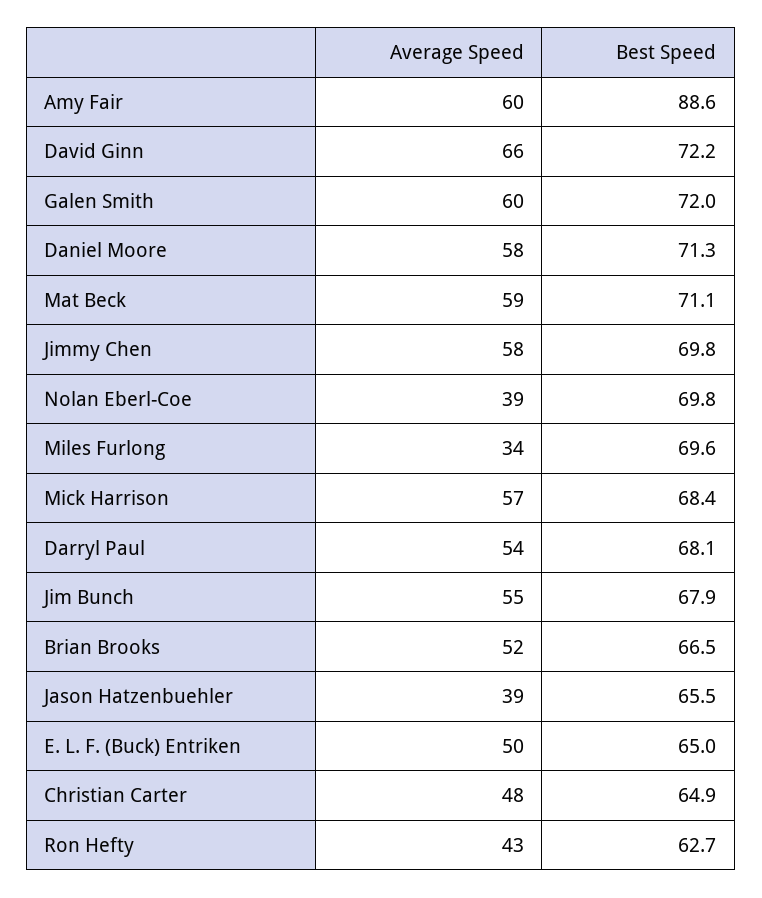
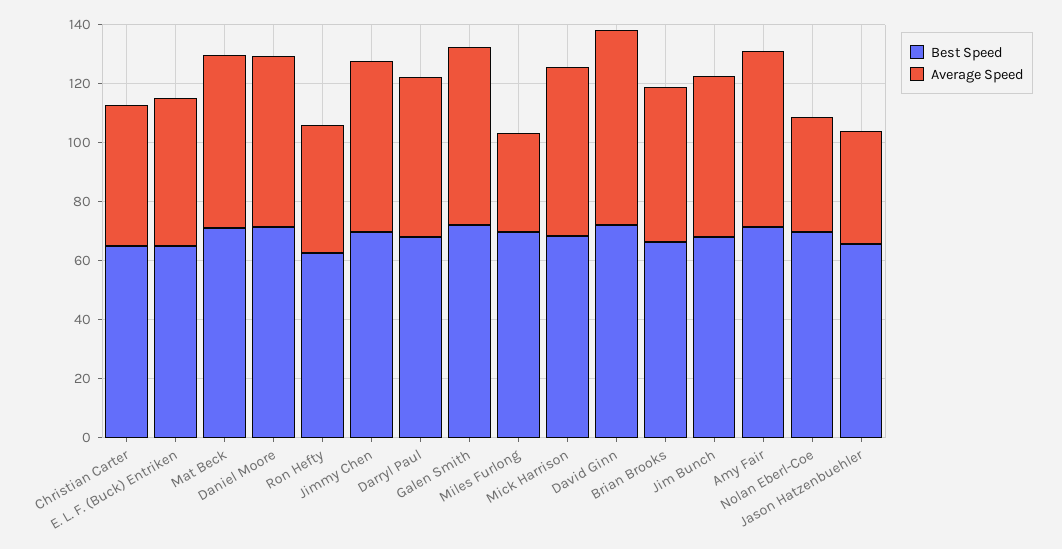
Best Speed, Amy Fair: 88.6 -> 70

